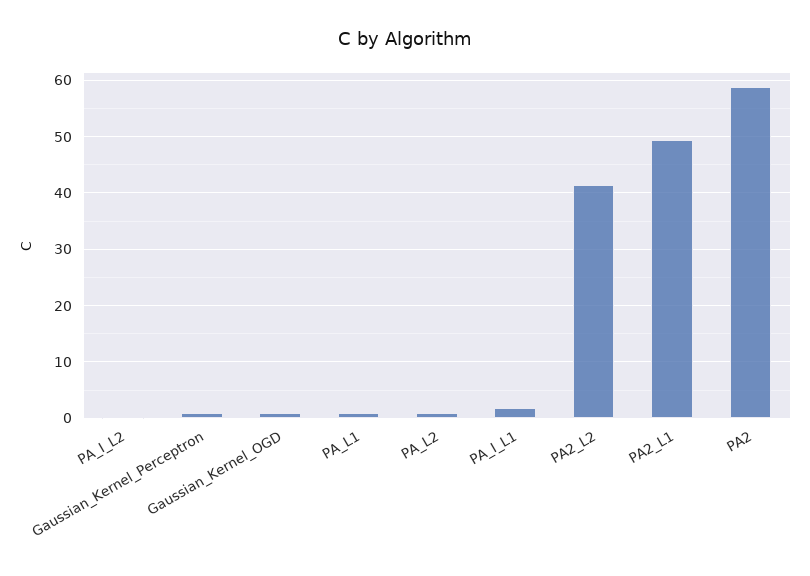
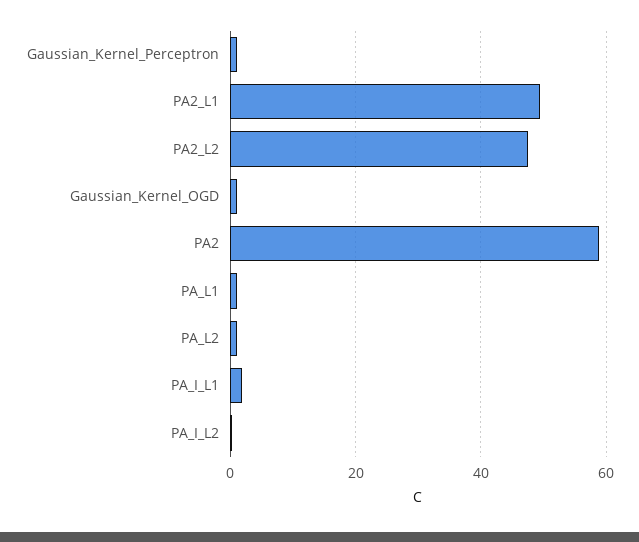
PA2_L2: 42 -> 48

